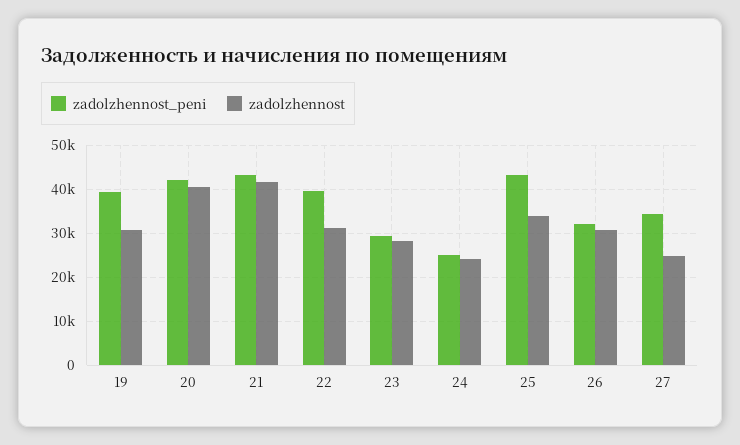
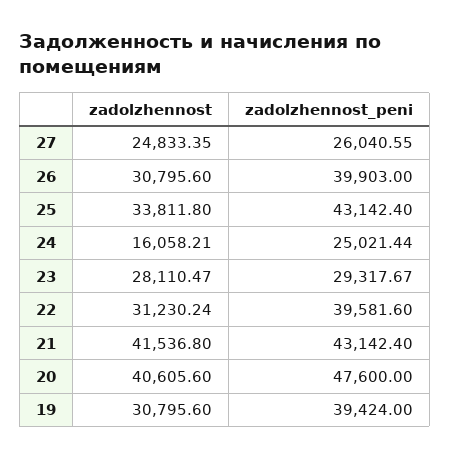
zadolzhennost_peni, 20: 42000 -> 47600
zadolzhennost, 24: 24000 -> 16058.21
zadolzhennost_peni, 26: 32000 -> 39903
zadolzhennost_peni, 27: 34000 -> 26040.55

